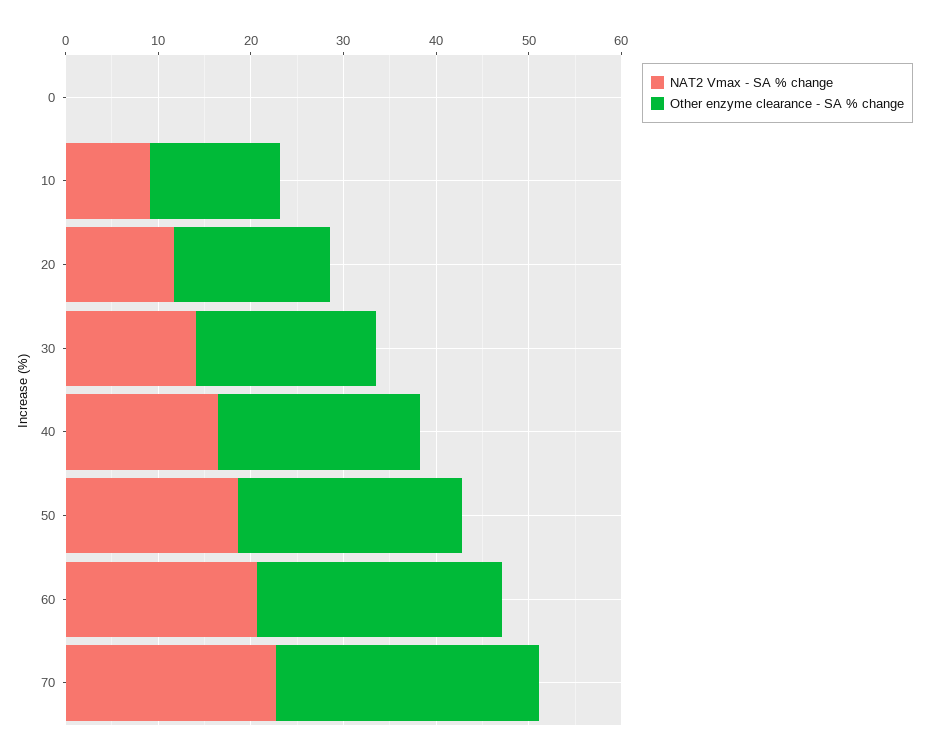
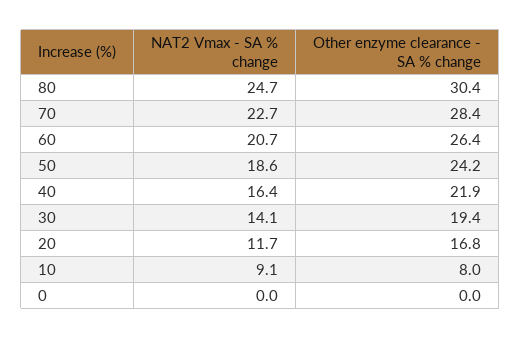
Other enzyme clearance - SA % change, 10: 14 -> 8
NAT2 Vmax - SA % change, 80: none -> 24.7
Other enzyme clearance - SA % change, 80: none -> 30.4

